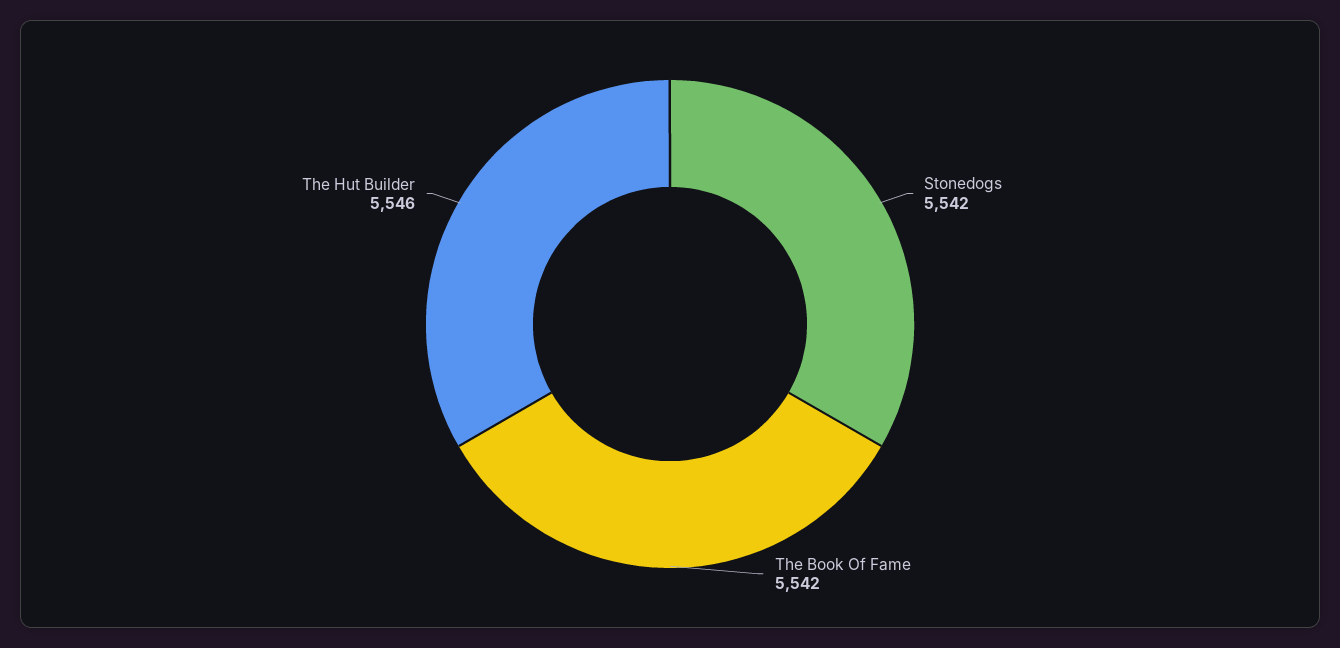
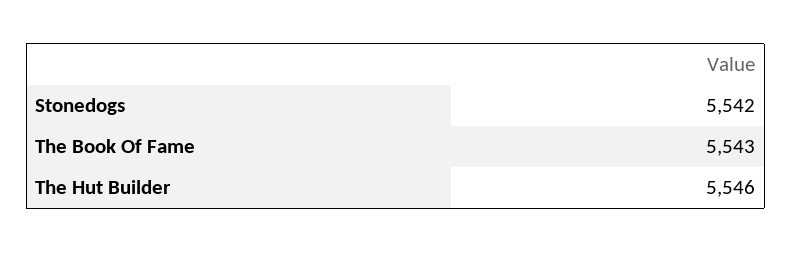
The Book Of Fame: 5542 -> 5543

